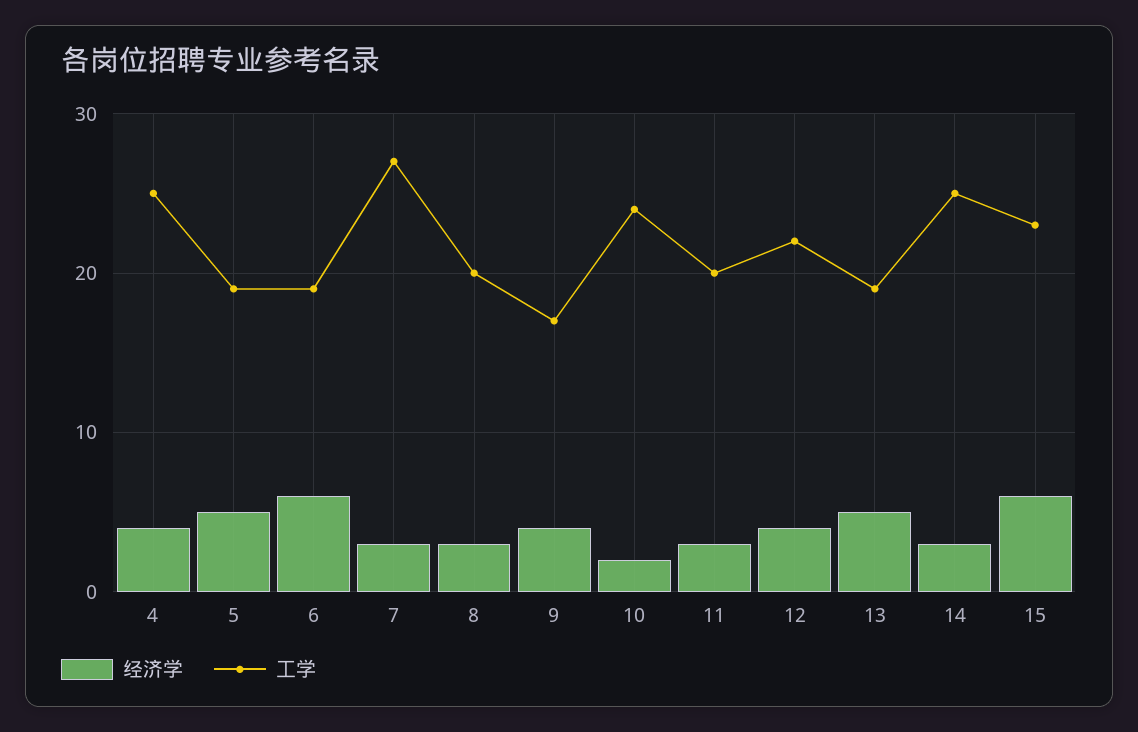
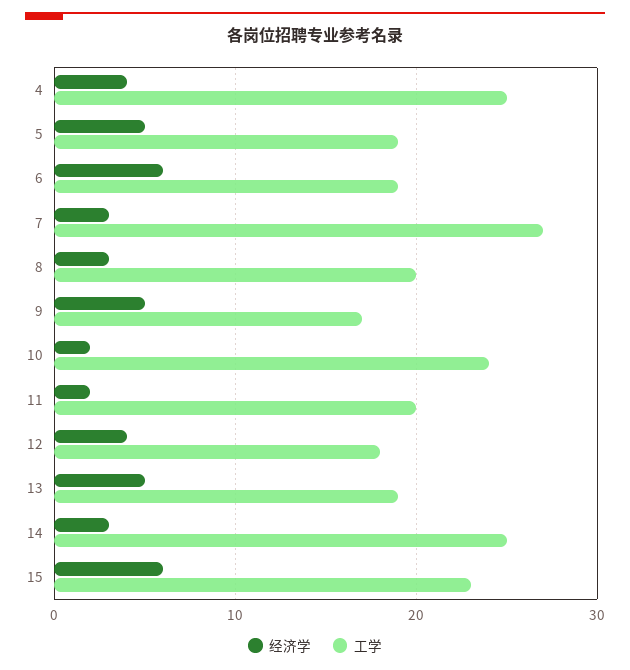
经济学, 9: 4 -> 5
经济学, 11: 3 -> 2
工学, 12: 22 -> 18

